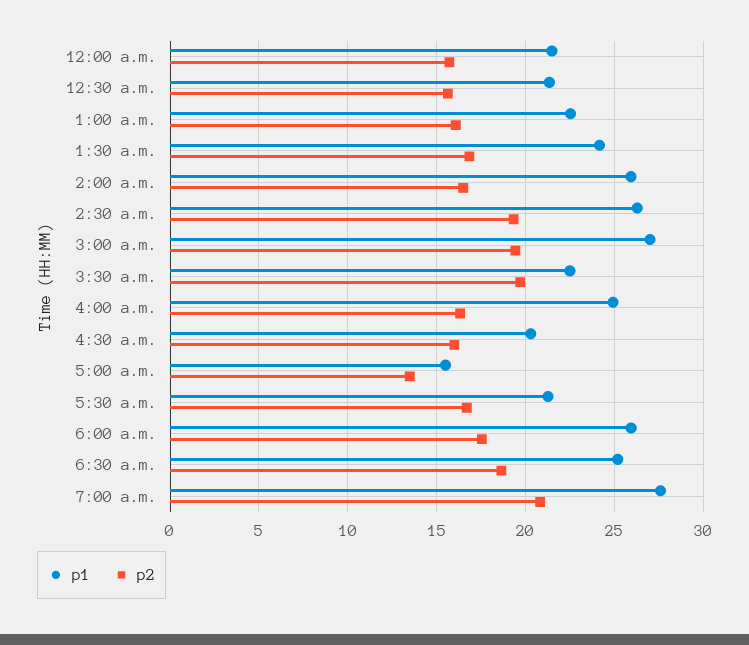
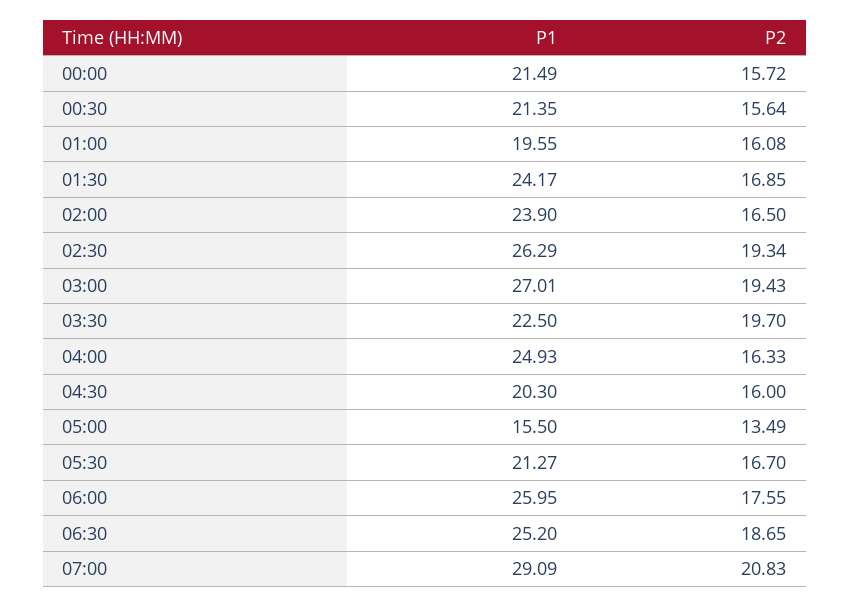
p1, 1:00 a.m.: 22.5 -> 19.55
p1, 2:00 a.m.: 26 -> 23.9
p1, 7:00 a.m.: 27.5 -> 29.09

